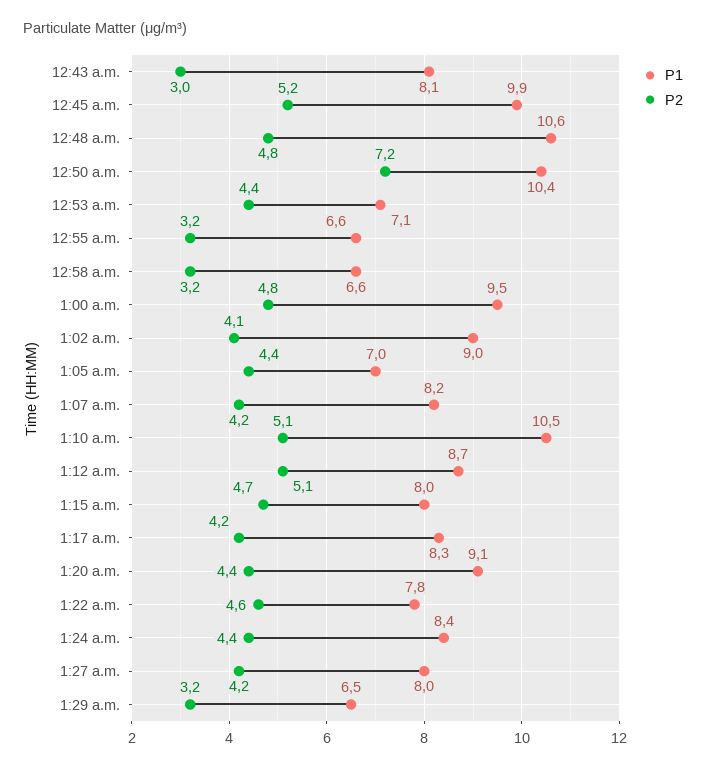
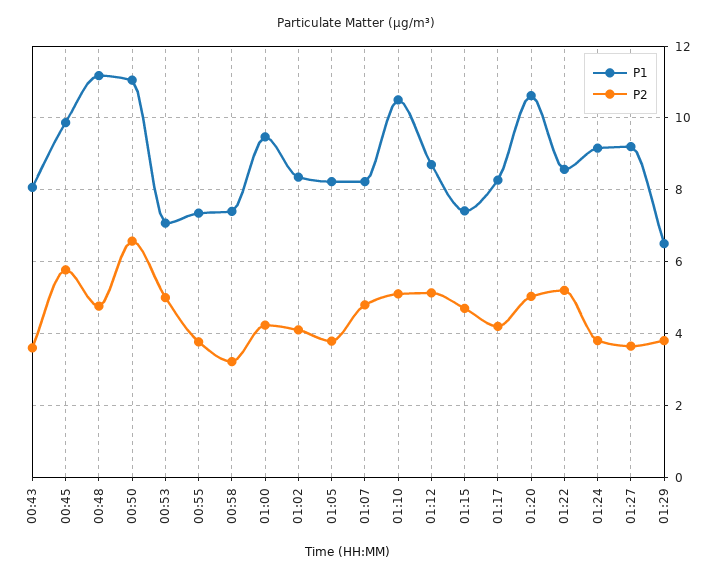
P2, 12:43 a.m.: 3 -> 3.6
P2, 12:45 a.m.: 5.2 -> 5.8
P1, 12:48 a.m.: 10.6 -> 11.2
P1, 12:50 a.m.: 10.4 -> 11
P2, 12:50 a.m.: 7.2 -> 6.6
P2, 12:53 a.m.: 4.4 -> 5
P1, 12:55 a.m.: 6.6 -> 7.4
P2, 12:55 a.m.: 3.2 -> 3.8
P1, 12:58 a.m.: 6.6 -> 7.4
P2, 1:00 a.m.: 4.8 -> 4.2
P1, 1:02 a.m.: 9 -> 8.4
P1, 1:05 a.m.: 7 -> 8.2
P2, 1:05 a.m.: 4.4 -> 3.8
P2, 1:07 a.m.: 4.2 -> 4.8
P1, 1:15 a.m.: 8 -> 7.4
P1, 1:20 a.m.: 9.1 -> 10.6
P2, 1:20 a.m.: 4.4 -> 5
P1, 1:22 a.m.: 7.8 -> 8.6
P2, 1:22 a.m.: 4.6 -> 5.2
P1, 1:24 a.m.: 8.4 -> 9.2
P2, 1:24 a.m.: 4.4 -> 3.8
P1, 1:27 a.m.: 8 -> 9.2
P2, 1:27 a.m.: 4.2 -> 3.6
P2, 1:29 a.m.: 3.2 -> 3.8

